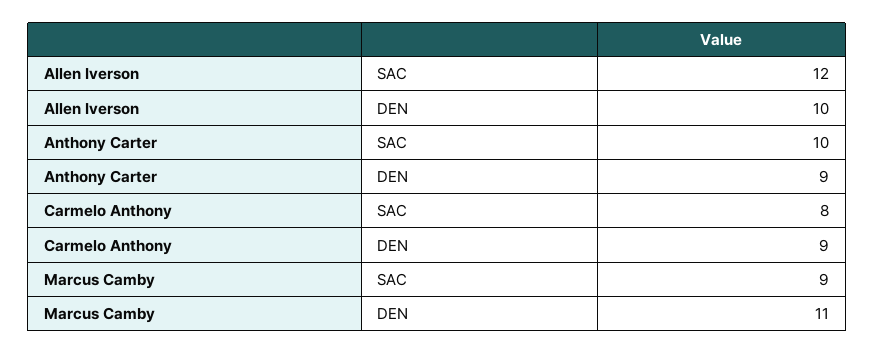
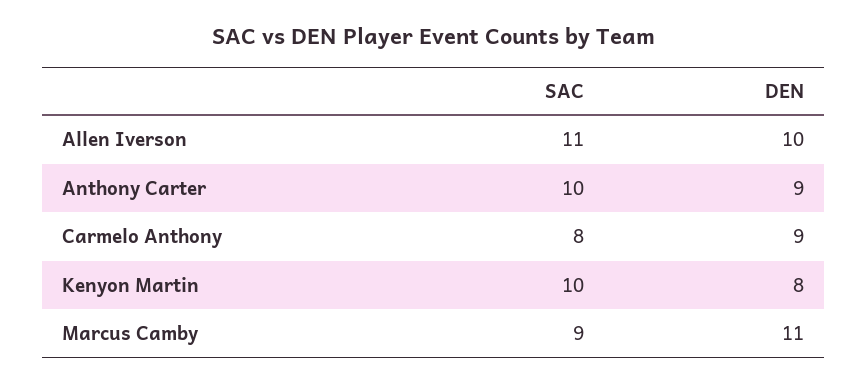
Allen Iverson, SAC: 12 -> 11
Kenyon Martin, SAC: none -> 10
Kenyon Martin, DEN: none -> 8

